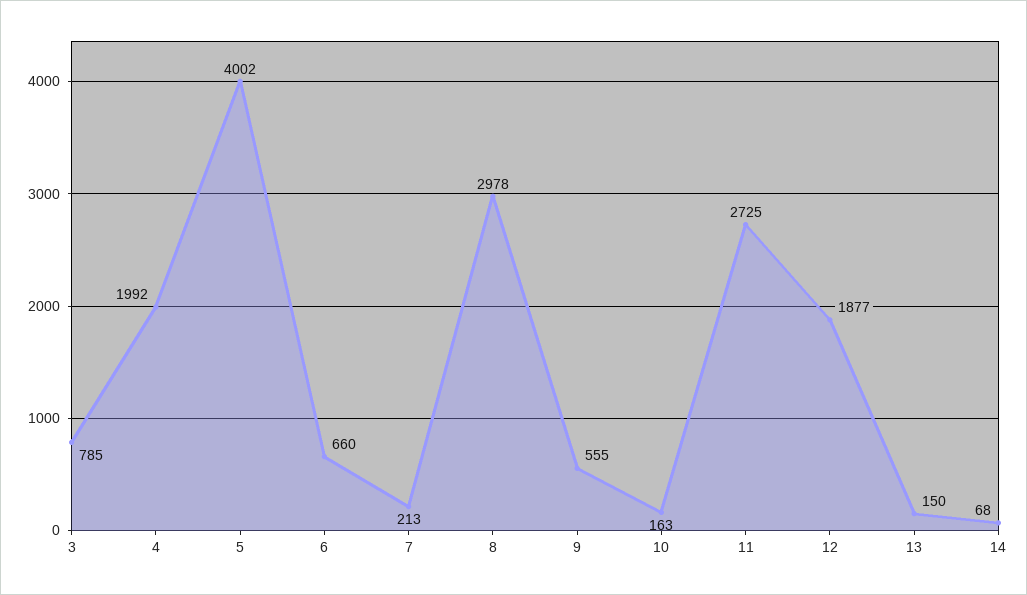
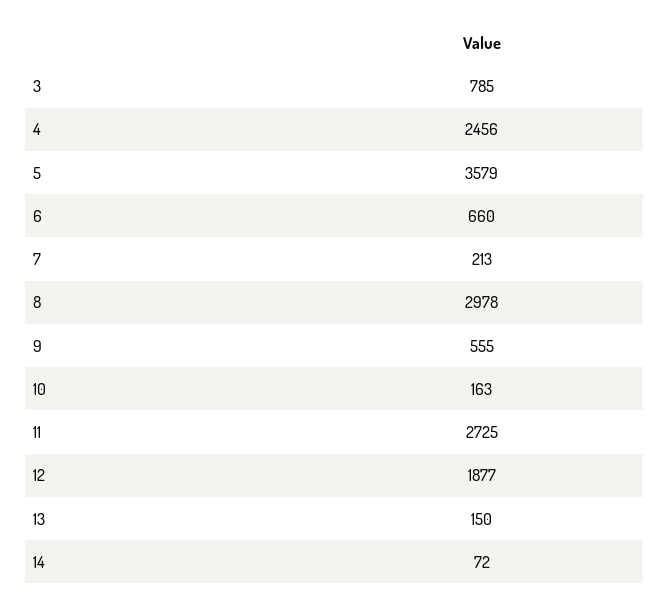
4: 1992 -> 2456
5: 4002 -> 3579
14: 68 -> 72

